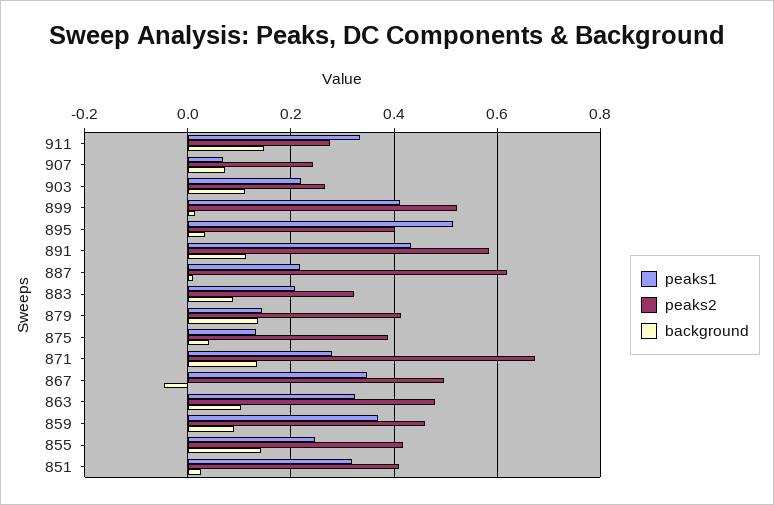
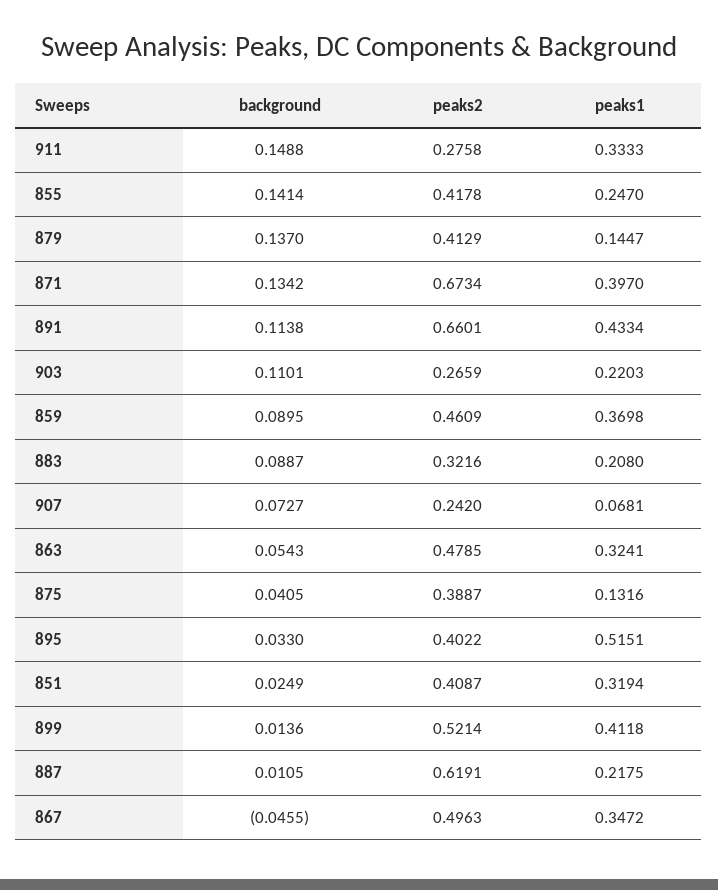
peaks2, 891: 0.58 -> 0.6601
peaks1, 871: 0.28 -> 0.397
background, 863: 0.1 -> 0.0543

